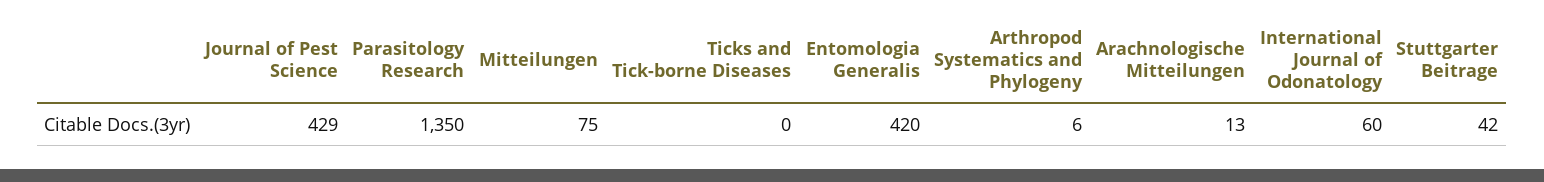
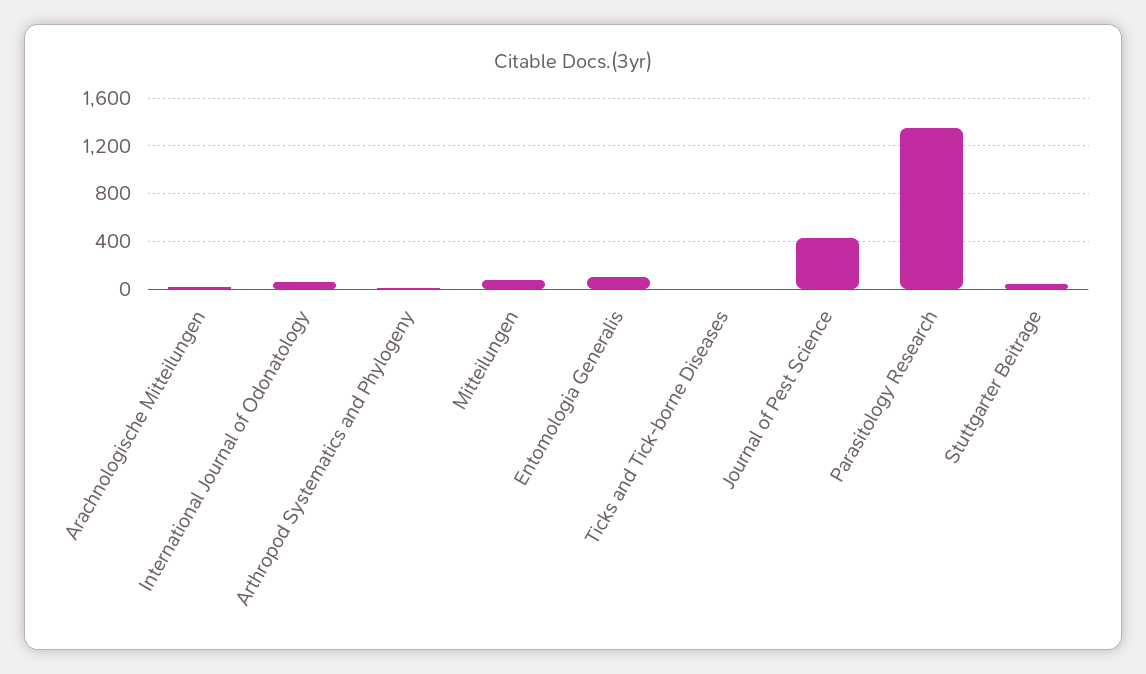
Entomologia Generalis: 420 -> 100

